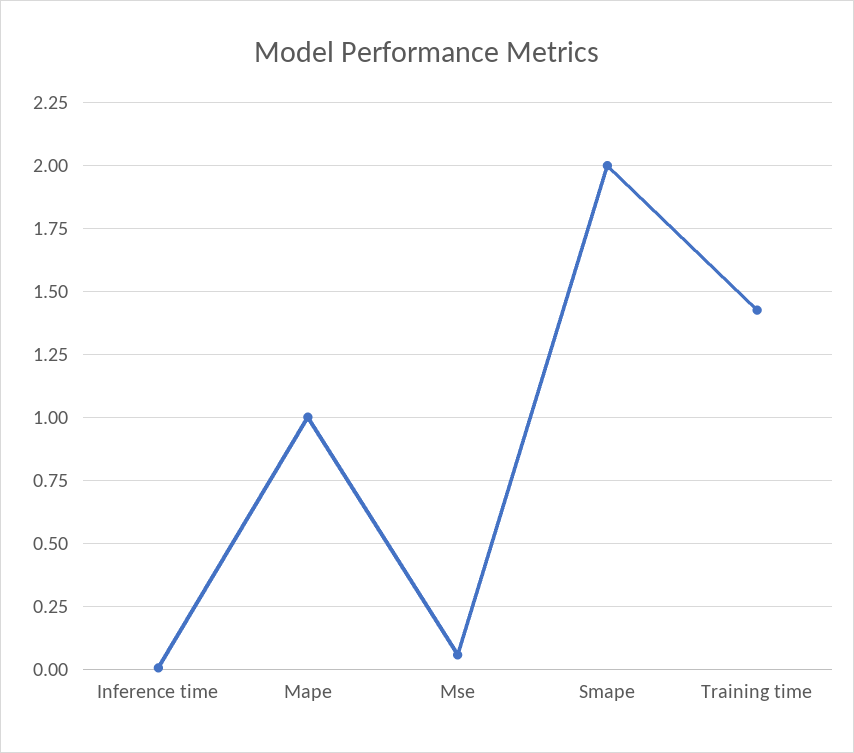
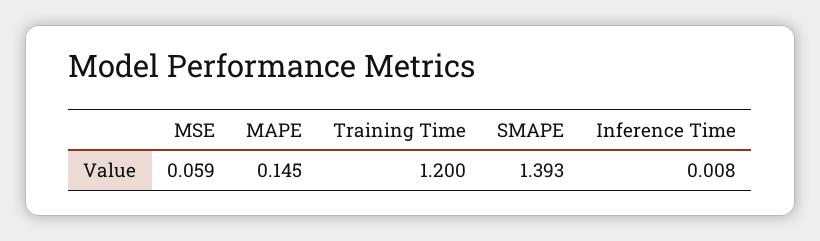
Mape: 1 -> 0.145
Smape: 2 -> 1.393
Training time: 1.425 -> 1.2

